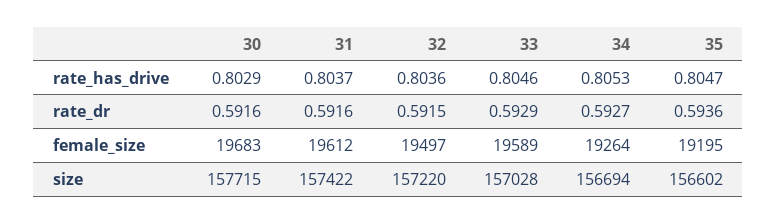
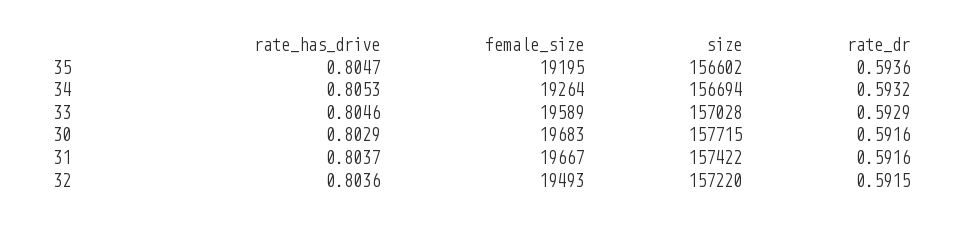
34, rate_dr: 0.5927 -> 0.5932
31, female_size: 19612 -> 19667
32, female_size: 19497 -> 19493

